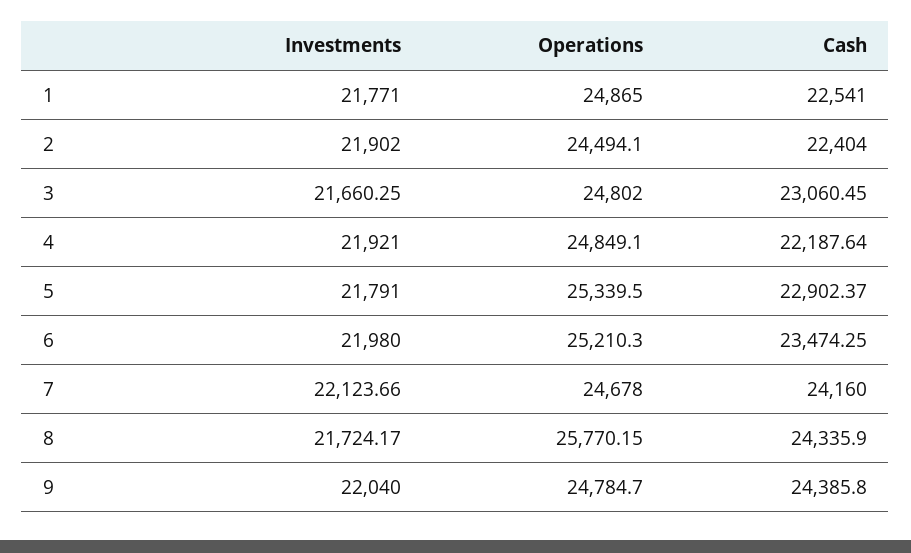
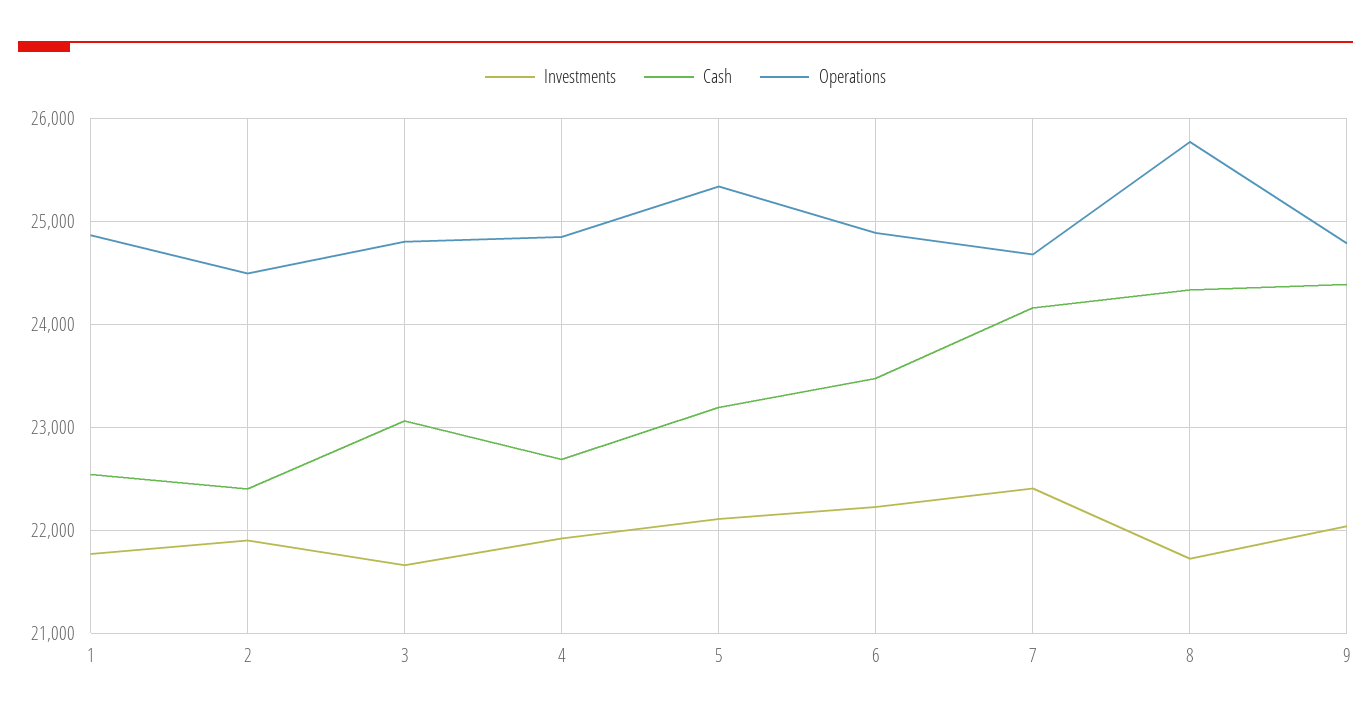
Cash, 4: 22187.64 -> 22700
Investments, 5: 21791 -> 22100
Cash, 5: 22902.37 -> 23200
Investments, 6: 21980 -> 22200
Operations, 6: 25210.3 -> 24900
Investments, 7: 22123.66 -> 22400

